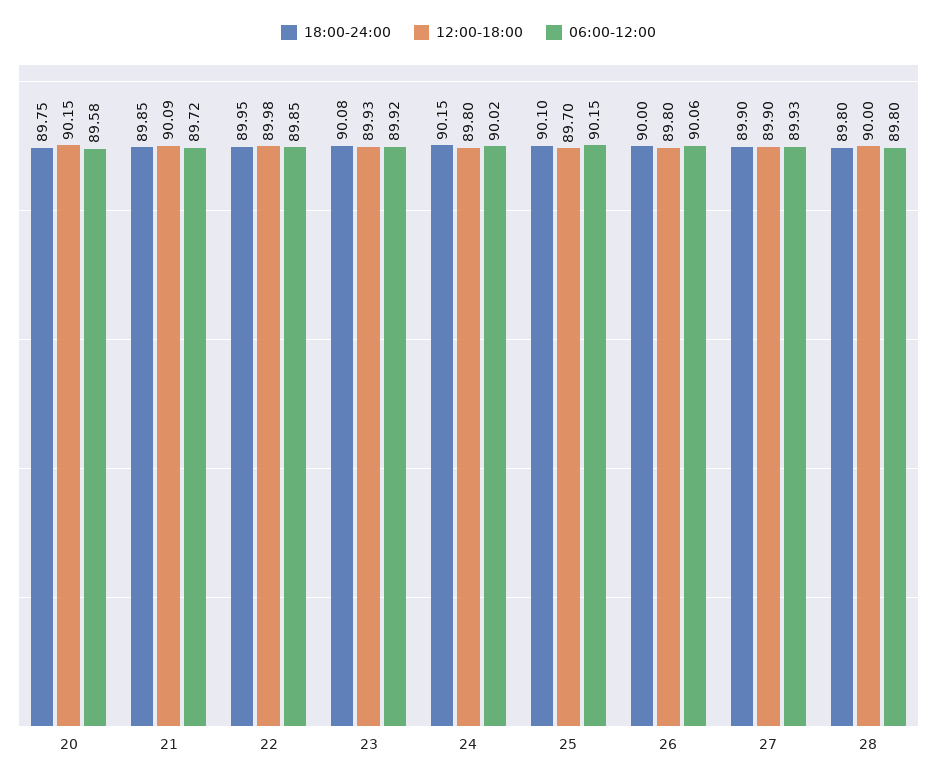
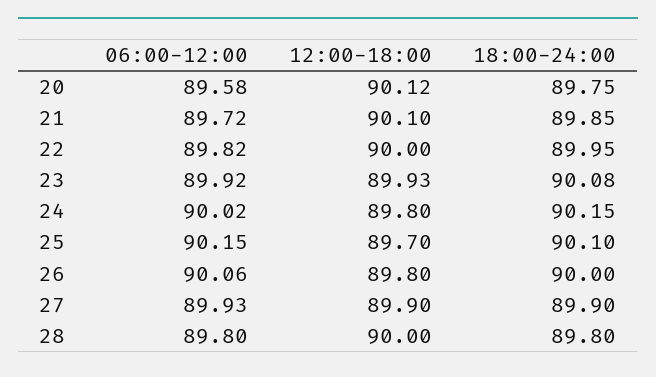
12:00-18:00, 20: 90.15 -> 90.12
12:00-18:00, 21: 90.09 -> 90.1
12:00-18:00, 22: 89.98 -> 90
06:00-12:00, 22: 89.85 -> 89.82

